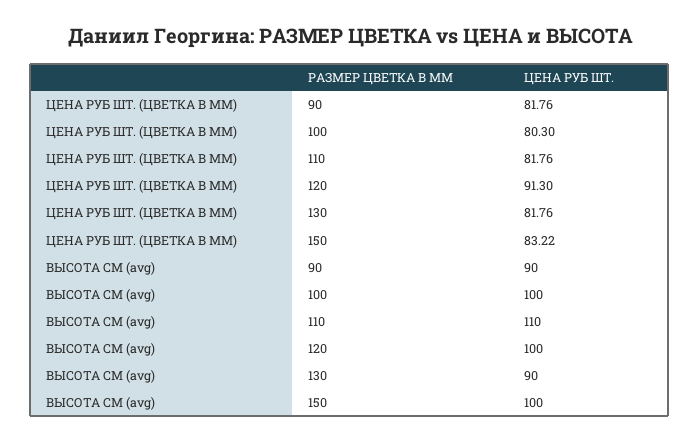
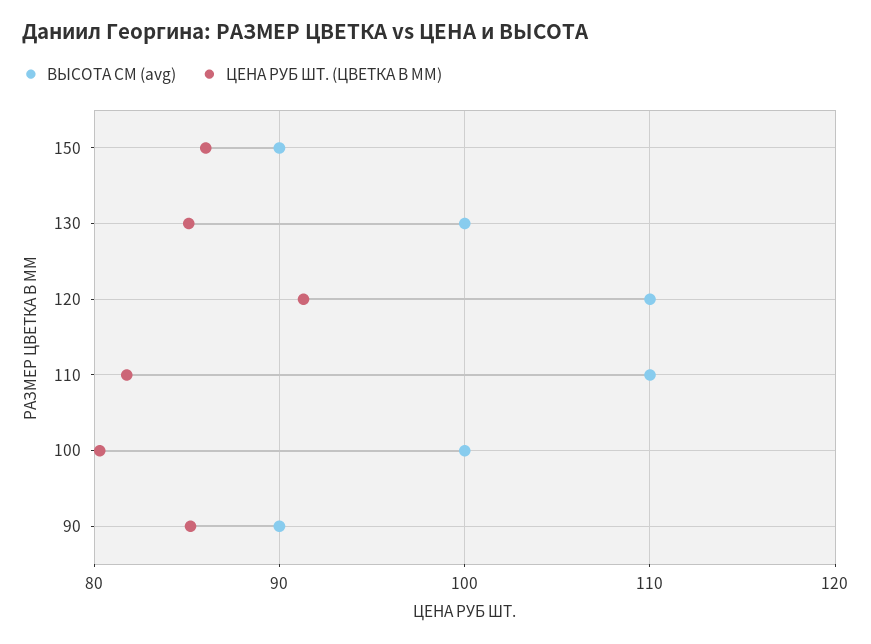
ЦЕНА РУБ ШТ. (ЦВЕТКА В ММ), 90: 81.76 -> 85
ЦЕНА РУБ ШТ. (ЦВЕТКА В ММ), 130: 81.76 -> 85
ЦЕНА РУБ ШТ. (ЦВЕТКА В ММ), 150: 83.22 -> 86
ВЫСОТА СМ (avg), 120: 100 -> 110
ВЫСОТА СМ (avg), 130: 90 -> 100
ВЫСОТА СМ (avg), 150: 100 -> 90

